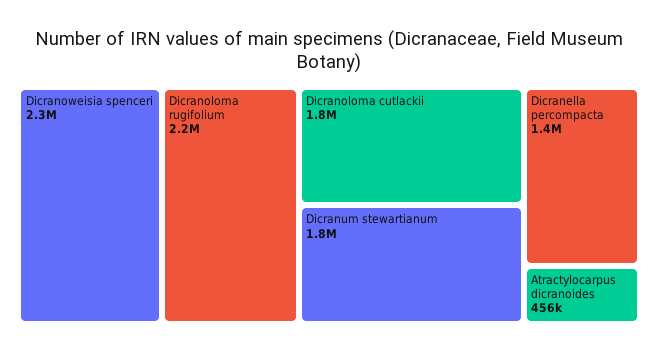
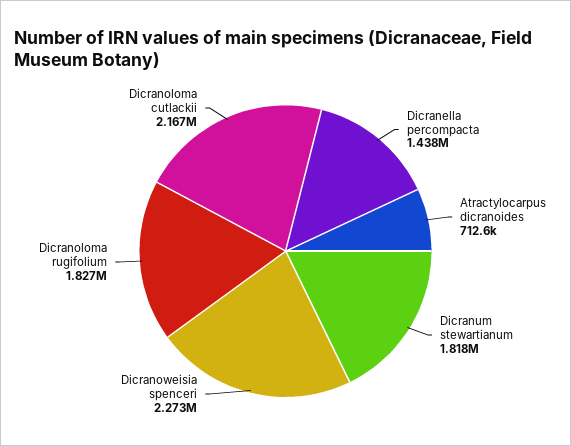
Dicranoloma rugifolium: 2200000 -> 1827000
Dicranoloma cutlackii: 1800000 -> 2167000
Atractylocarpus dicranoides: 456000 -> 712600

